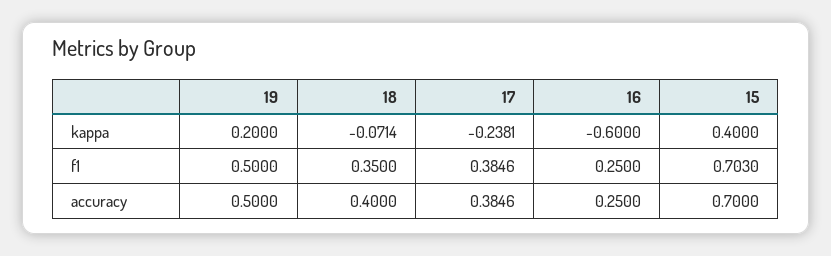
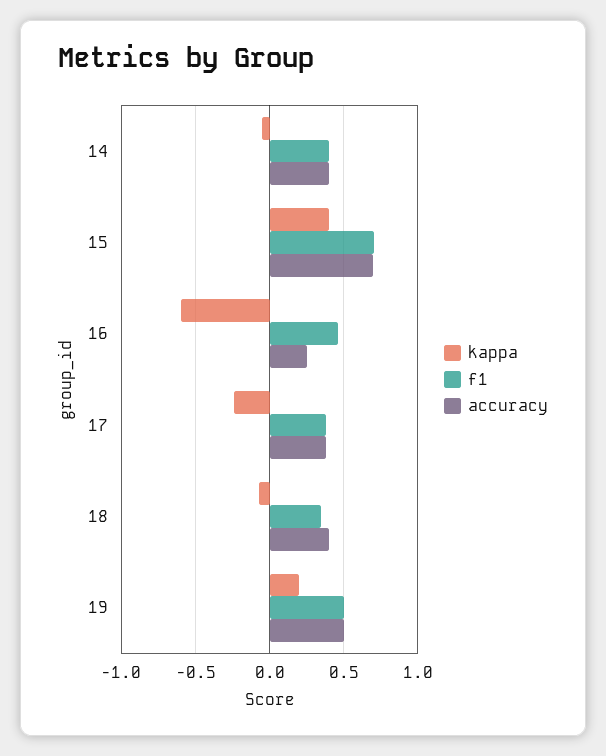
f1, 16: 0.25 -> 0.45
kappa, 14: none -> -0.05
f1, 14: none -> 0.4
accuracy, 14: none -> 0.4

